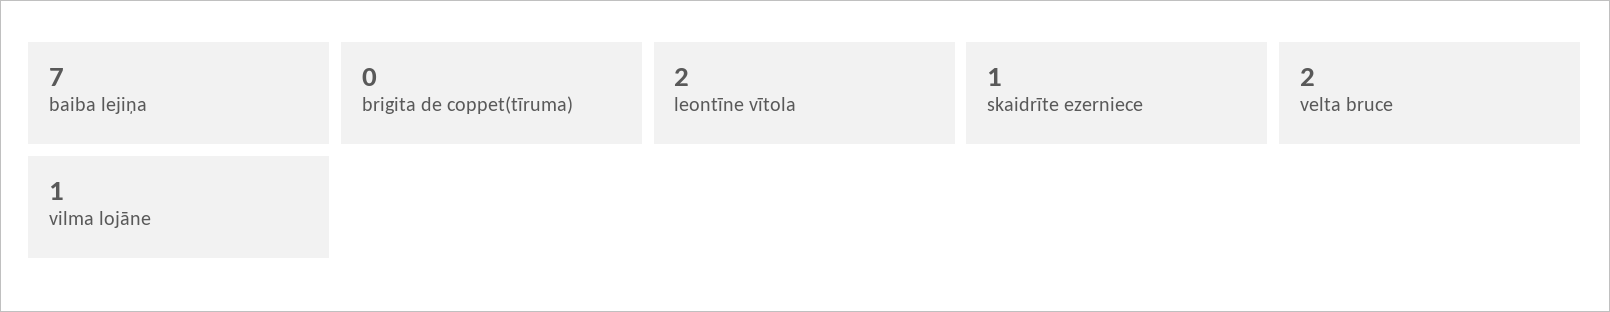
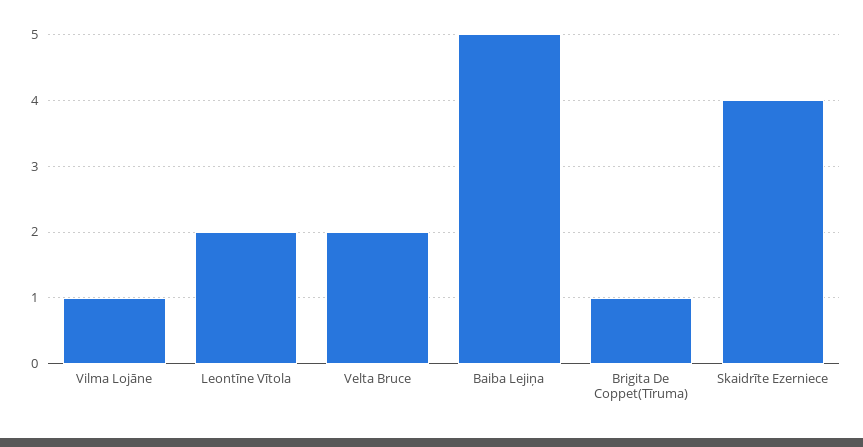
baiba lejiņa: 7 -> 5
brigita de coppet(tīruma): 0 -> 1
skaidrīte ezerniece: 1 -> 4

